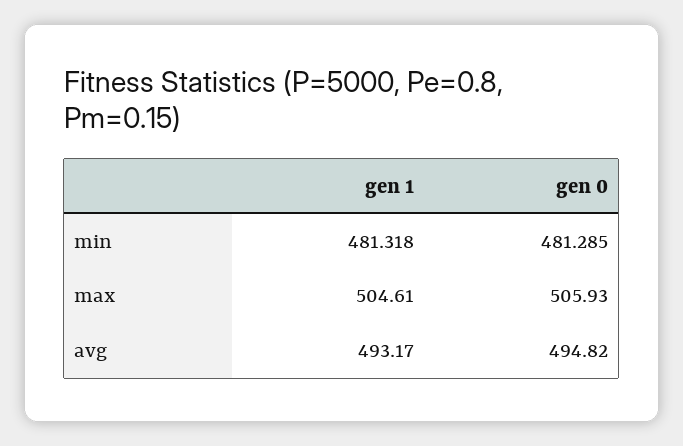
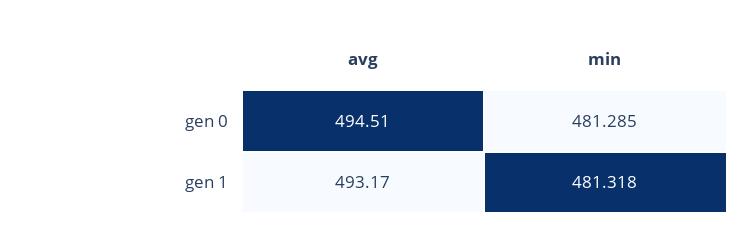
gen 1, max: 504.61 -> none
gen 0, max: 505.93 -> none
gen 0, avg: 494.82 -> 494.51

